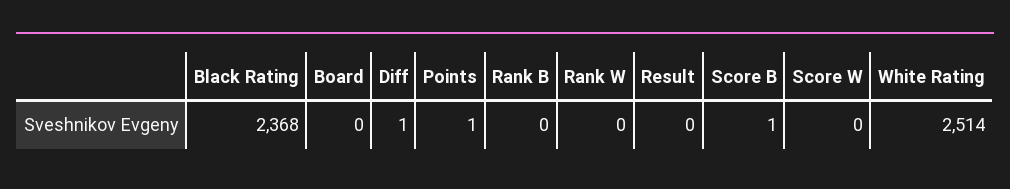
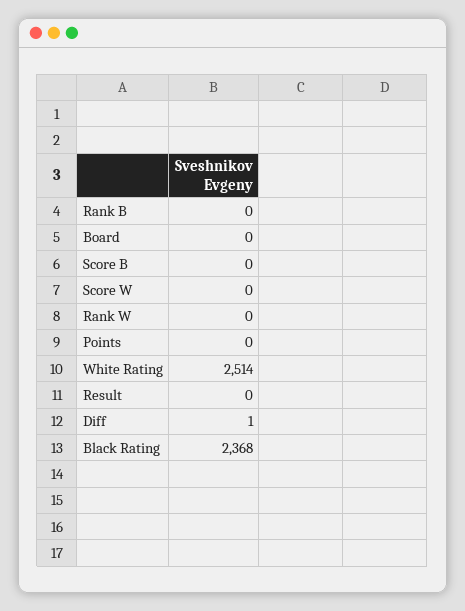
Points: 1 -> 0
Score B: 1 -> 0

